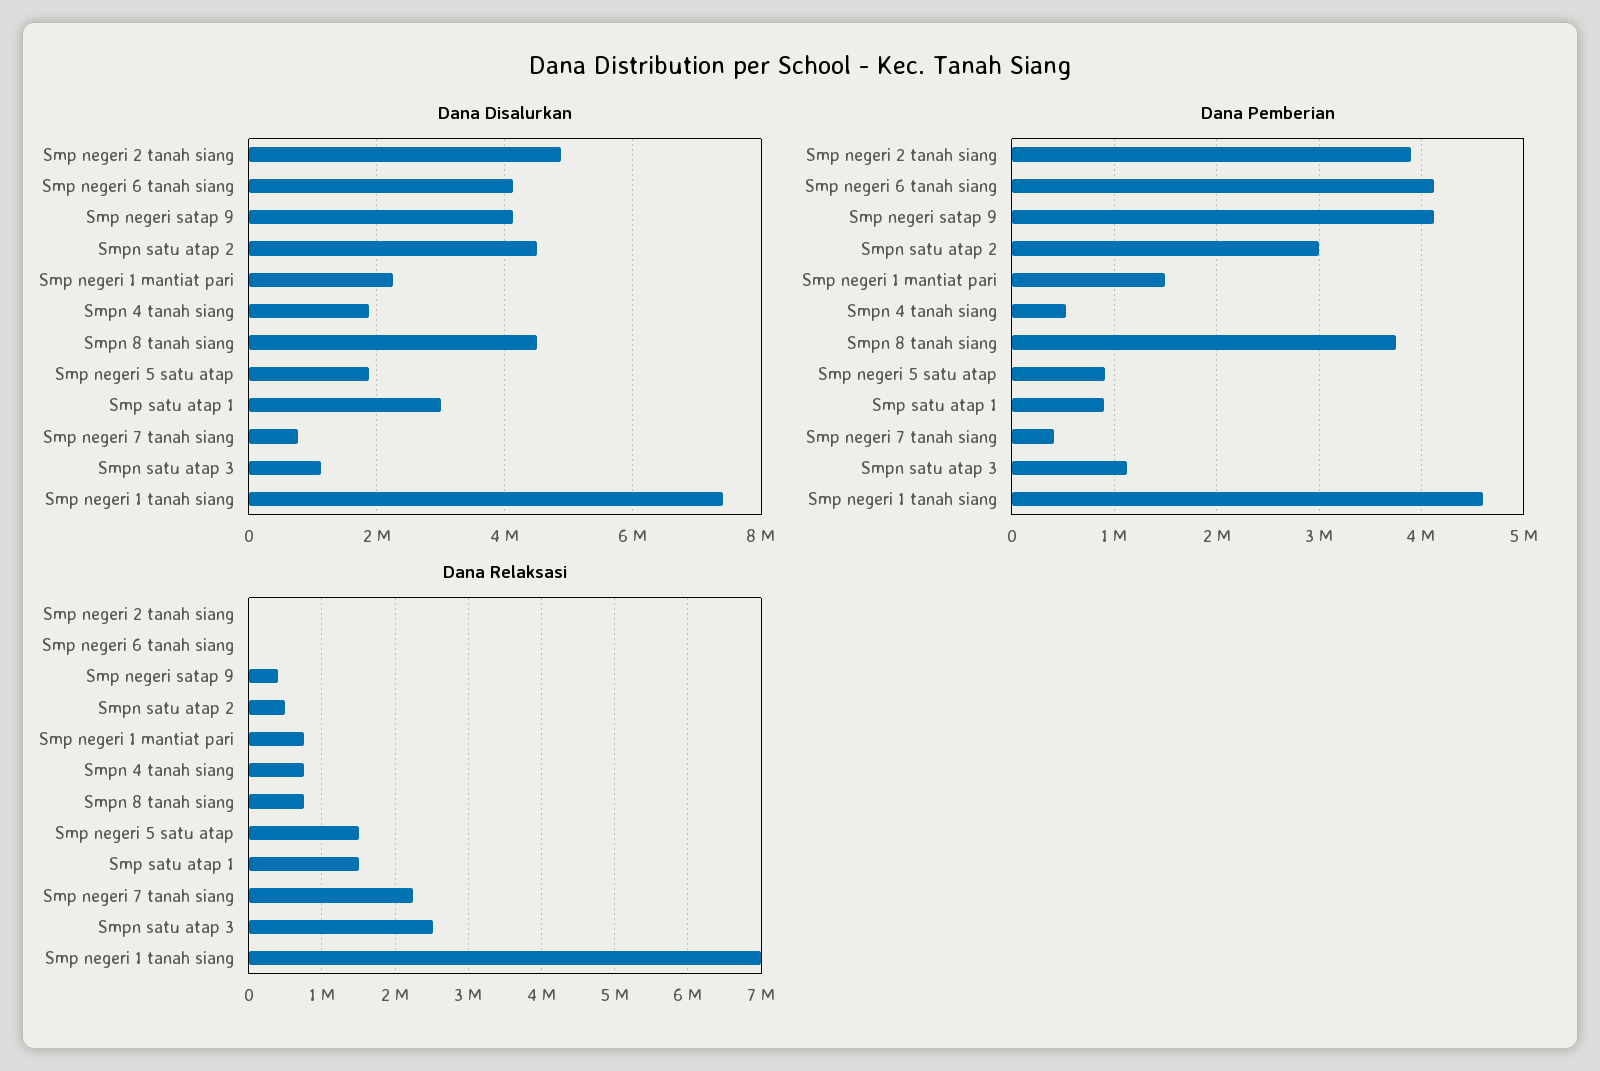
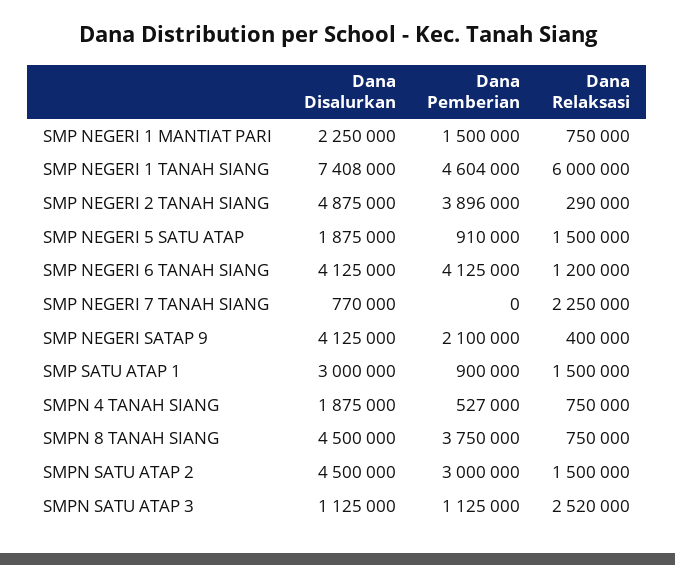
Dana Pemberian, Smp negeri satap 9: 4100000 -> 2100000
Dana Pemberian, Smp negeri 7 tanah siang: 400000 -> 0
Dana Relaksasi, Smp negeri 2 tanah siang: 0 -> 290000
Dana Relaksasi, Smp negeri 6 tanah siang: 0 -> 1200000
Dana Relaksasi, Smpn satu atap 2: 500000 -> 1500000
Dana Relaksasi, Smp negeri 1 tanah siang: 7000000 -> 6000000

